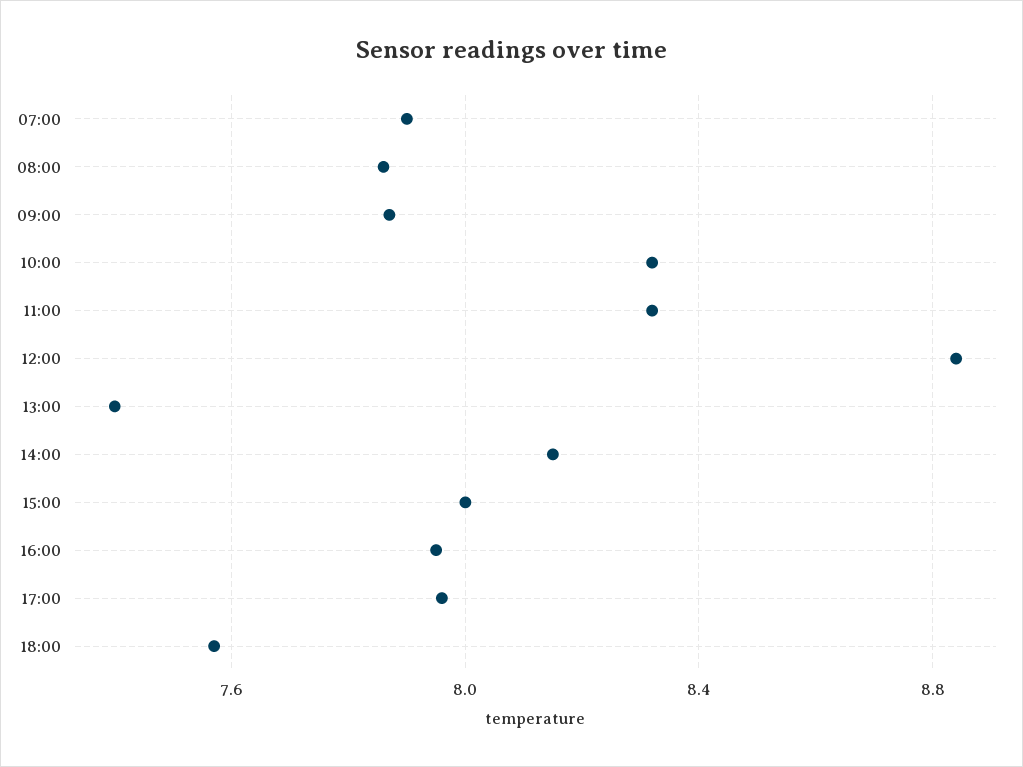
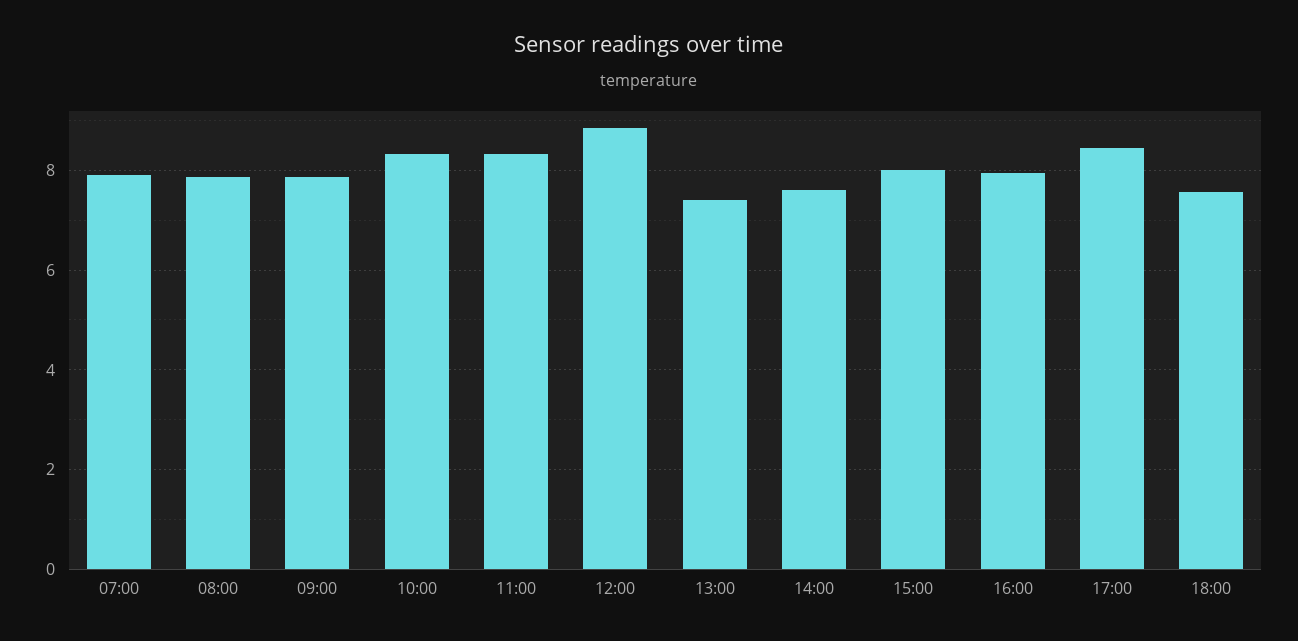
14:00: 8.15 -> 7.6
17:00: 7.95 -> 8.4

